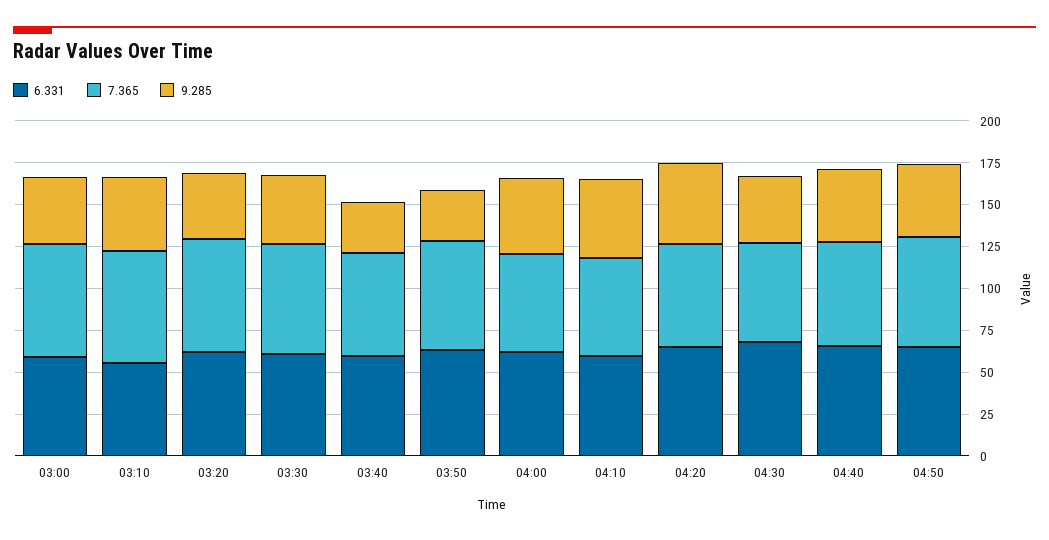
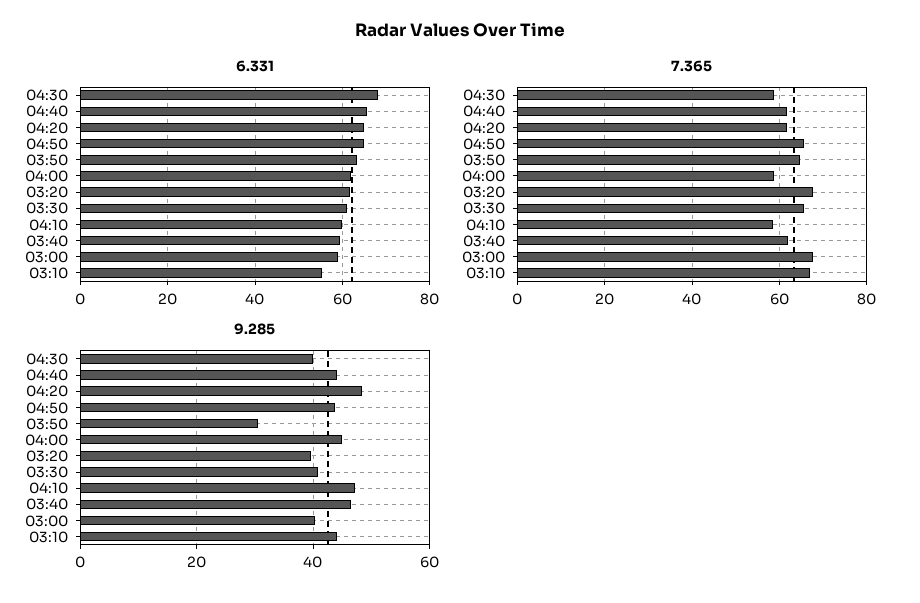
9.285, 03:40: 30 -> 46

